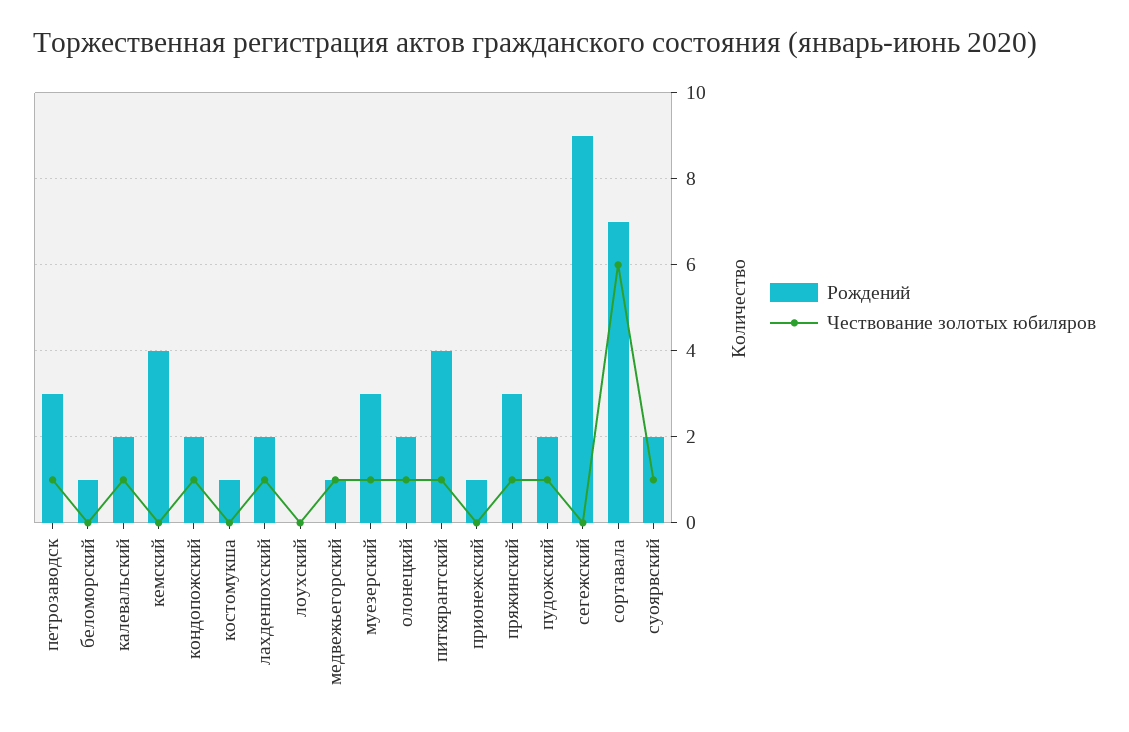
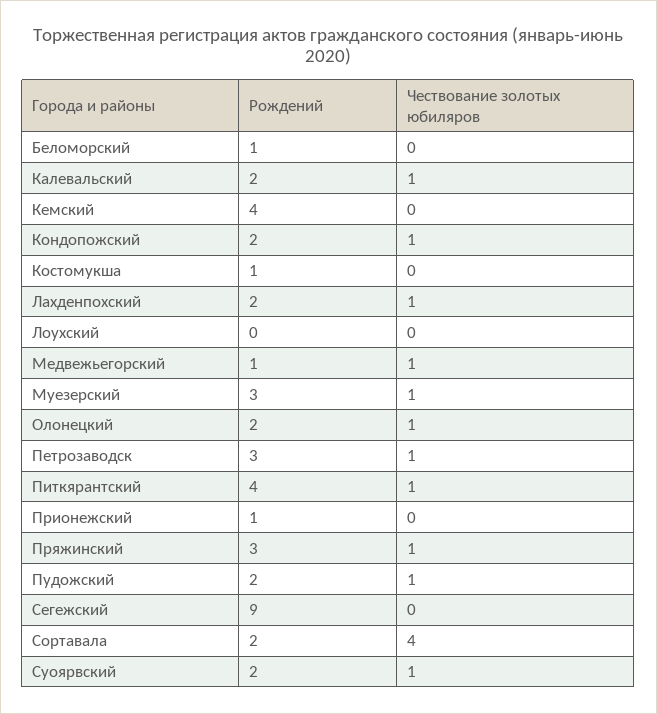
Рождений, сортавала: 7 -> 2
Чествование золотых юбиляров, сортавала: 6 -> 4

